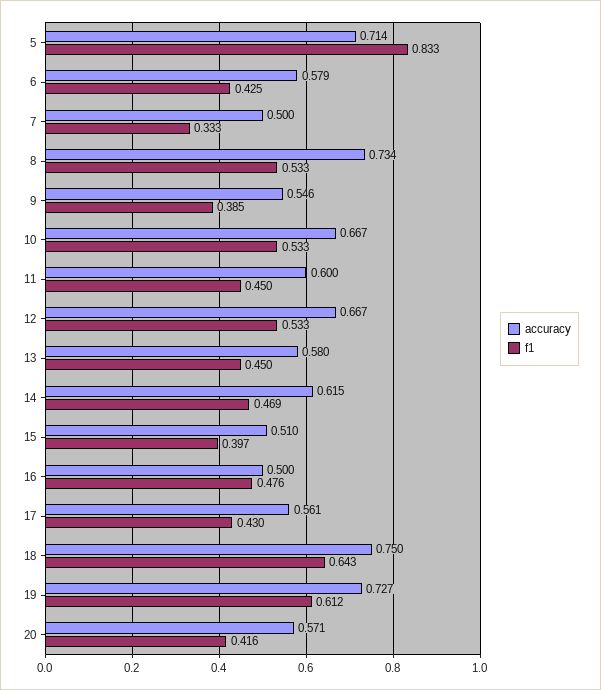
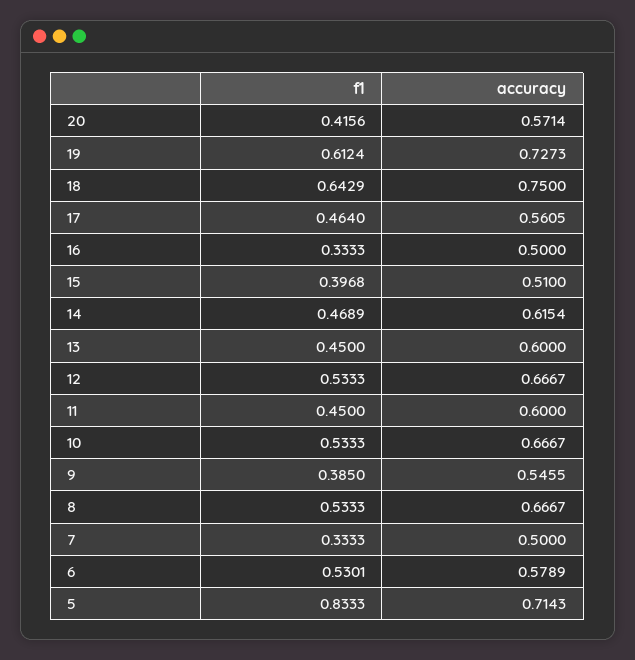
f1, 6: 0.425 -> 0.5301
accuracy, 8: 0.734 -> 0.6667
accuracy, 13: 0.58 -> 0.6
f1, 16: 0.476 -> 0.3333
f1, 17: 0.43 -> 0.464

